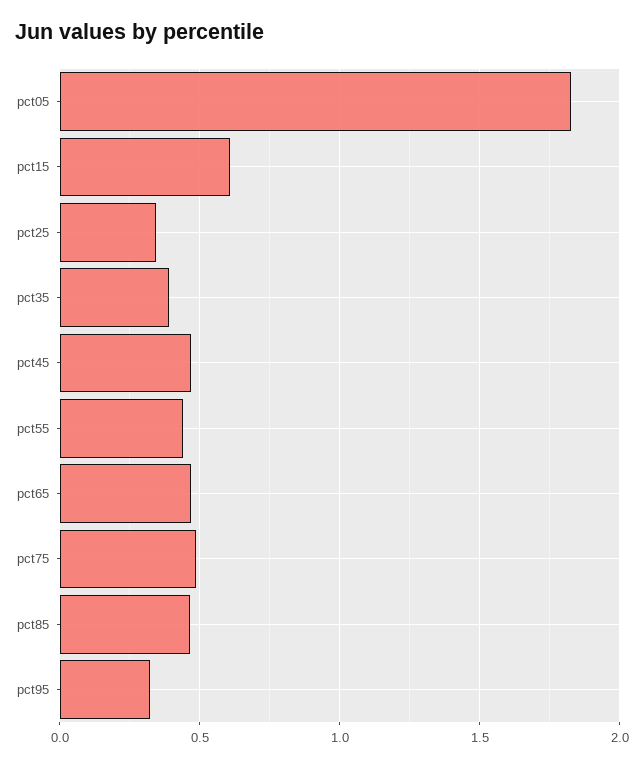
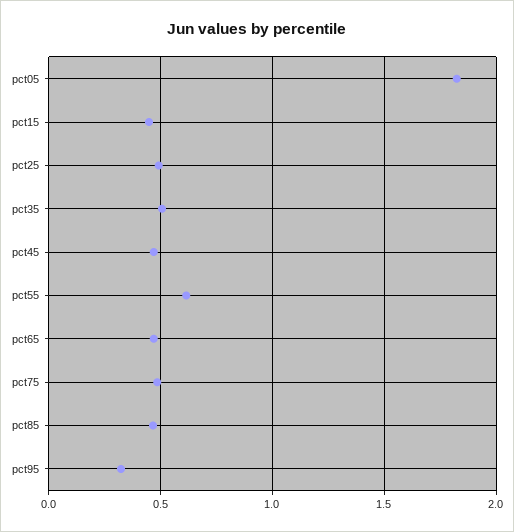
pct15: 0.6 -> 0.45
pct25: 0.35 -> 0.5
pct35: 0.4 -> 0.5
pct55: 0.45 -> 0.6

